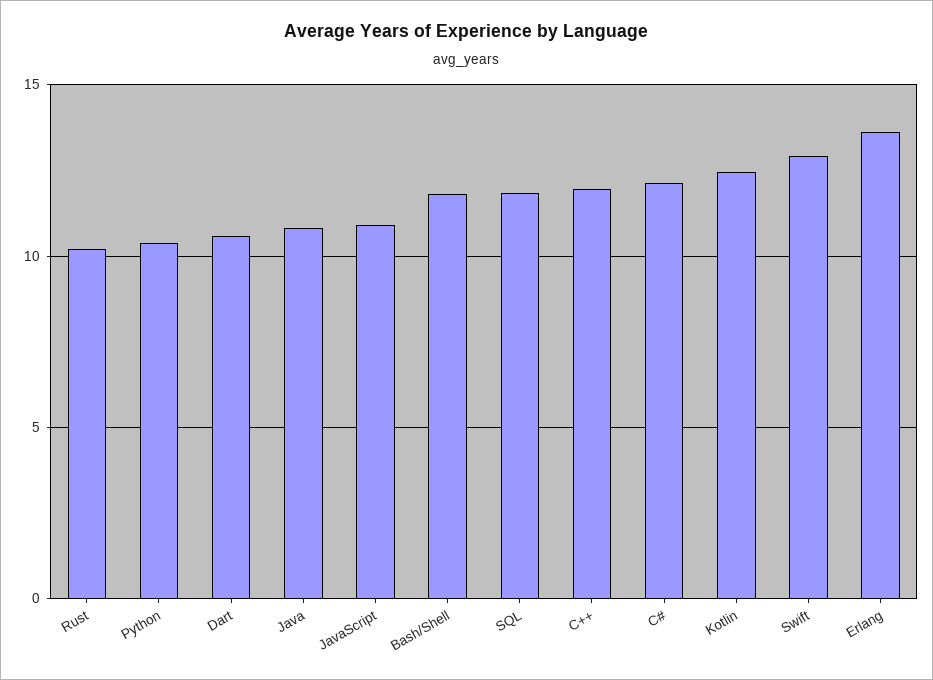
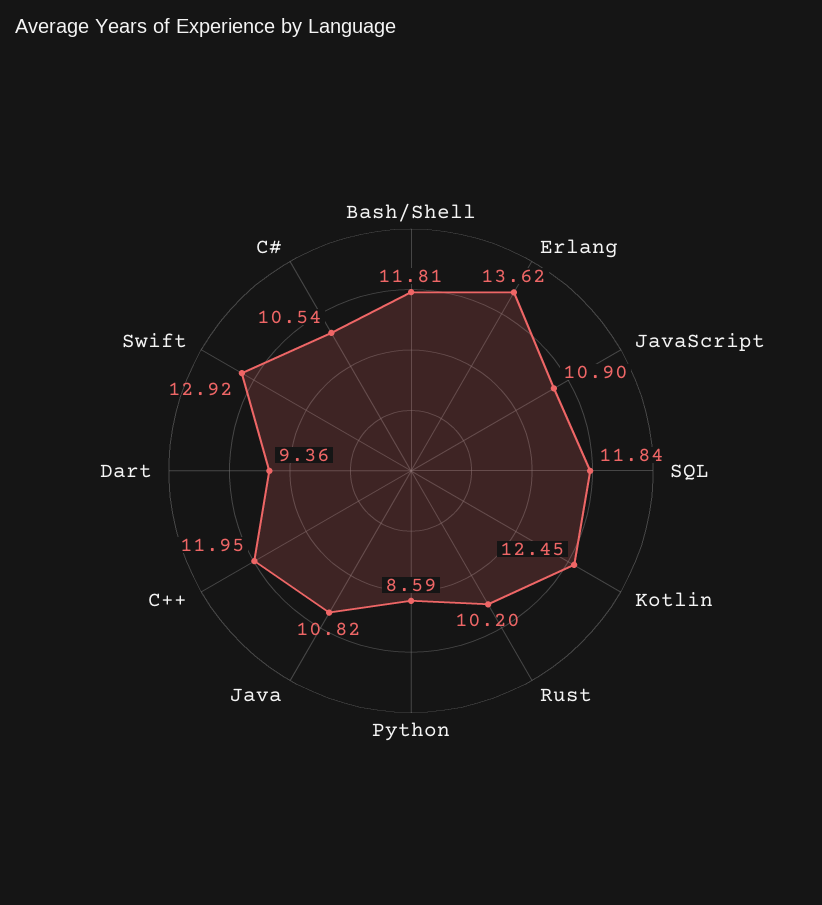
Python: 10.5 -> 8.59
Dart: 10.5 -> 9.36
C#: 12 -> 10.54

